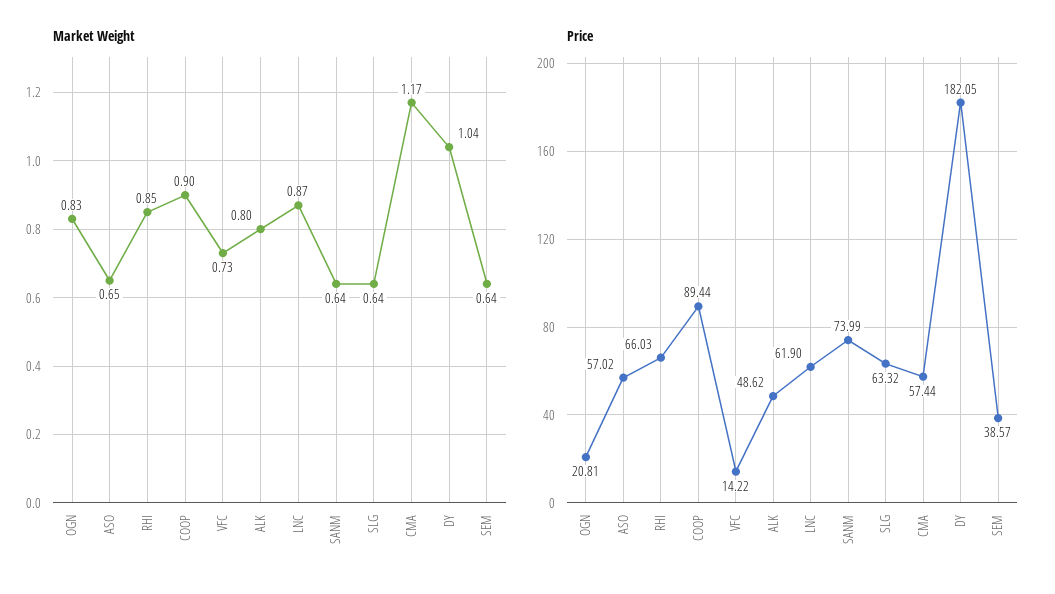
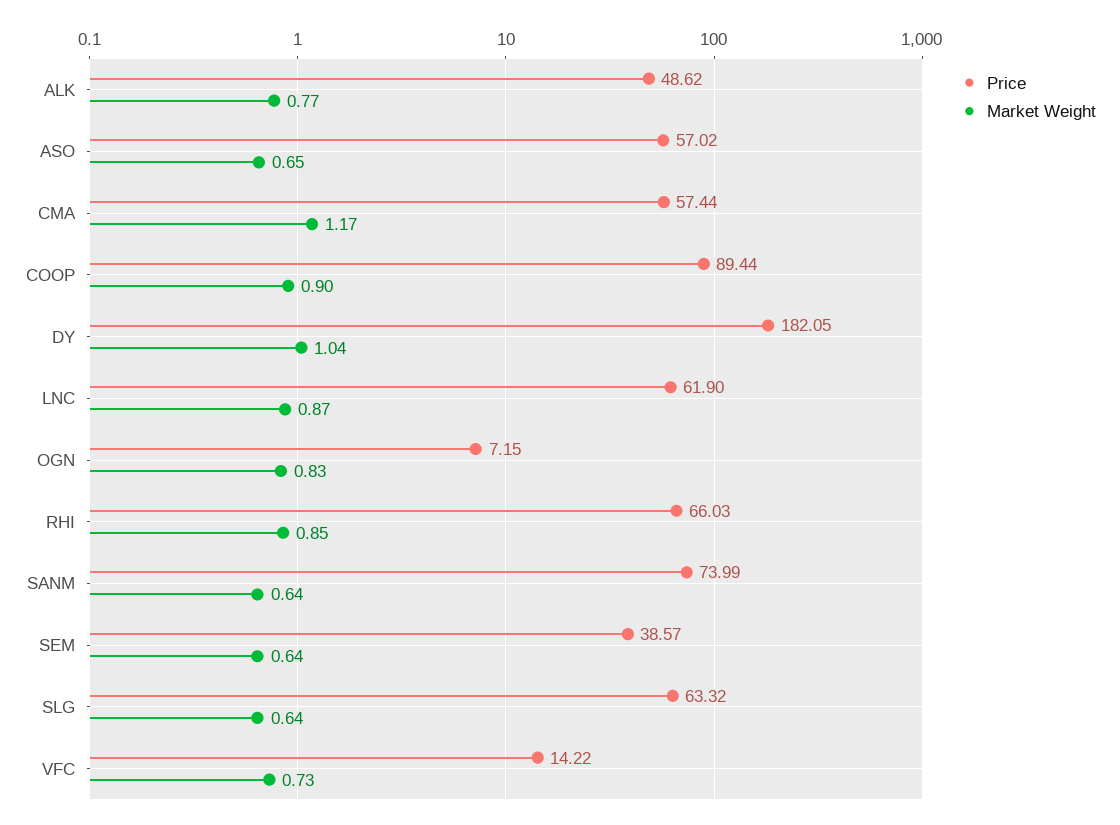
Market Weight, ALK: 0.8 -> 0.77
Price, OGN: 20.81 -> 7.15

